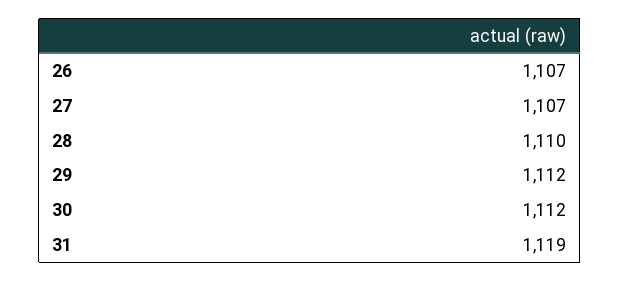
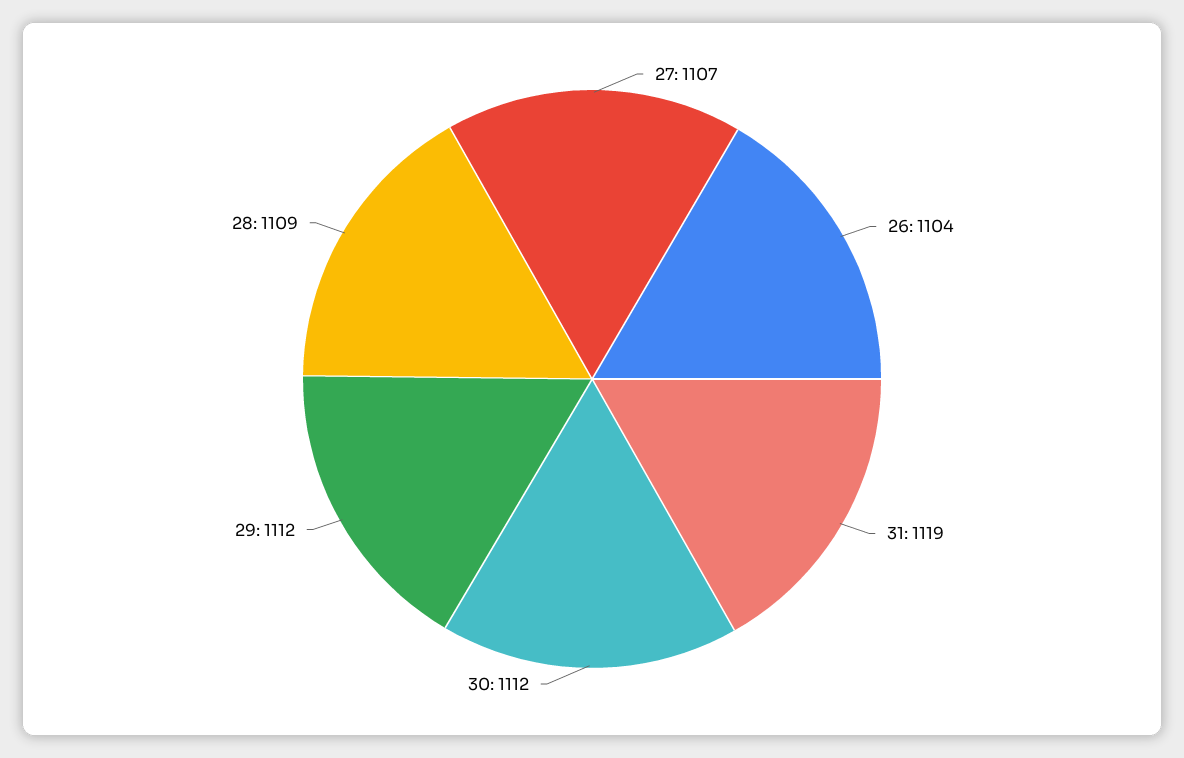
26: 1107 -> 1104
28: 1110 -> 1109

